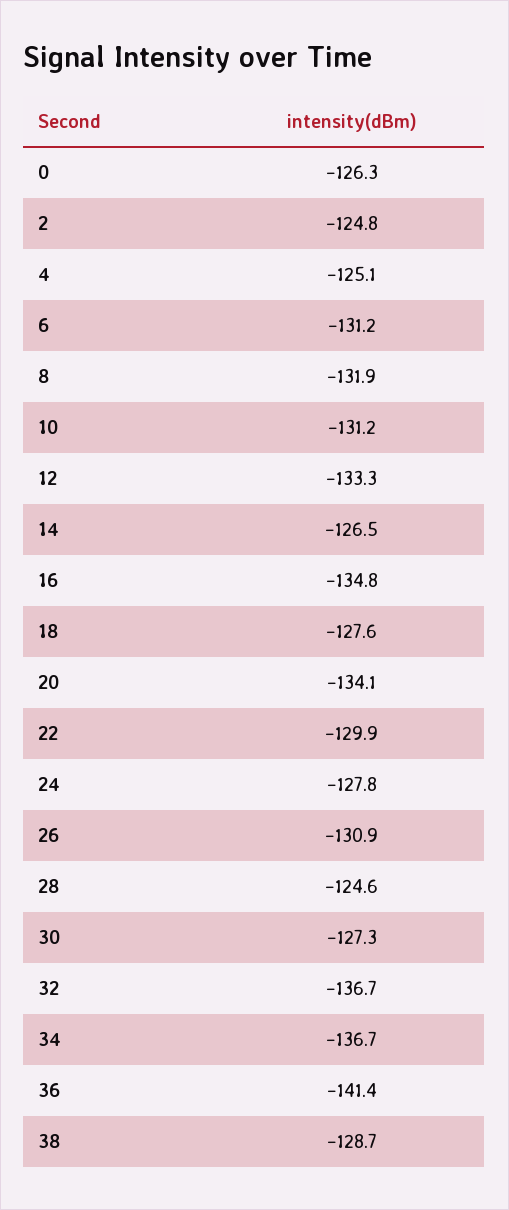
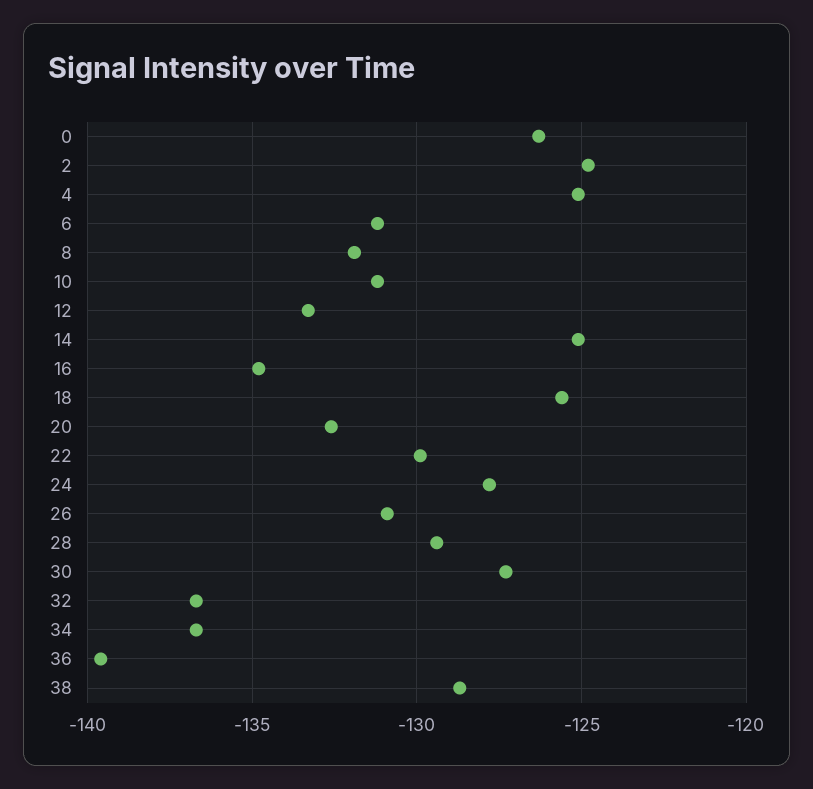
14: -126.5 -> -125
18: -127.6 -> -125.5
20: -134.1 -> -132.5
28: -124.6 -> -129.5
36: -141.4 -> -139.5

